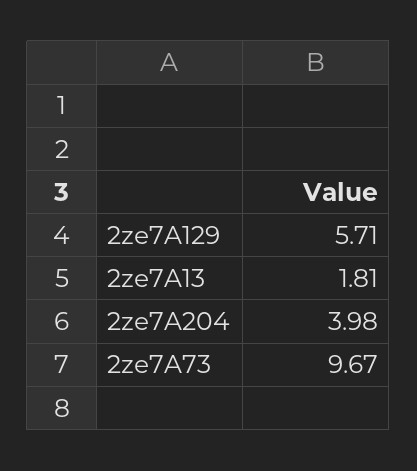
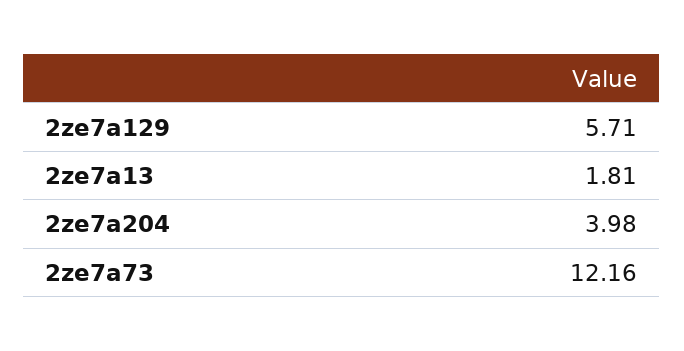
2ze7A73: 9.67 -> 12.16

